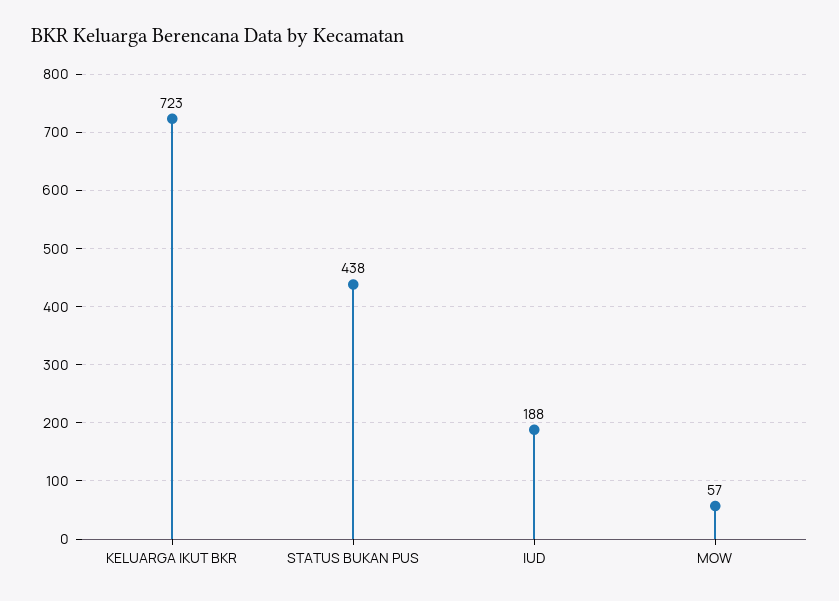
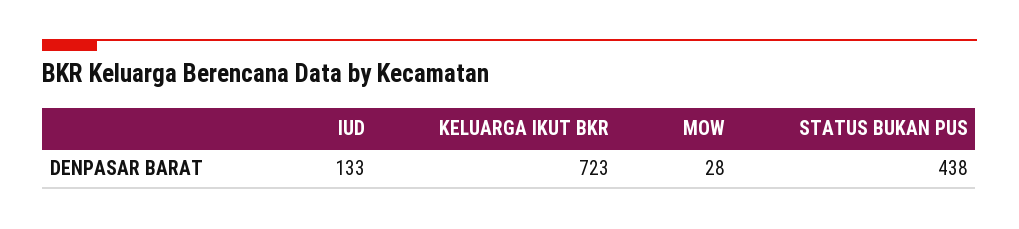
IUD: 188 -> 133
MOW: 57 -> 28

